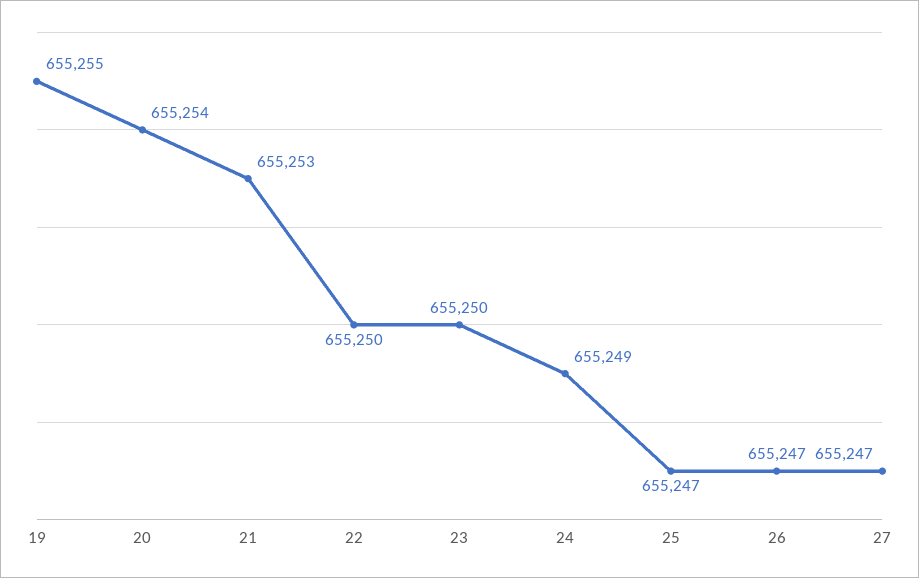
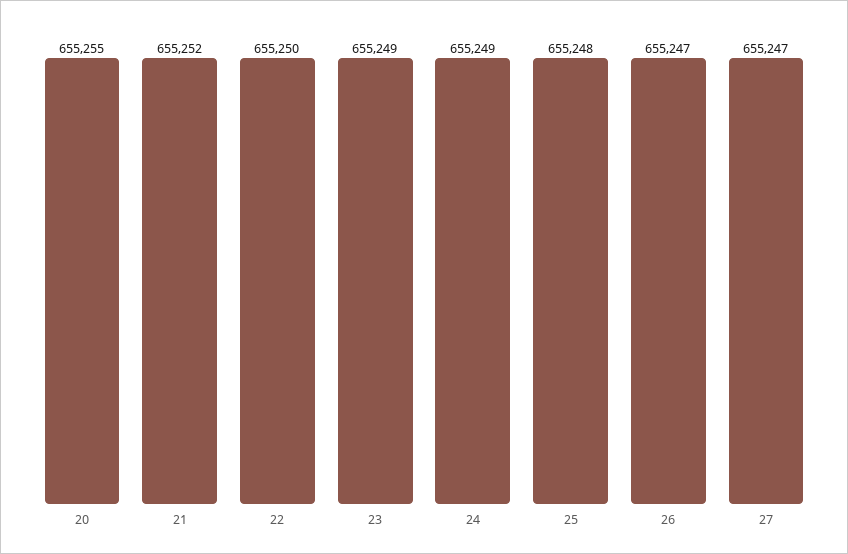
19: 655255 -> none
20: 655254 -> 655255
21: 655253 -> 655252
23: 655250 -> 655249
25: 655247 -> 655248

